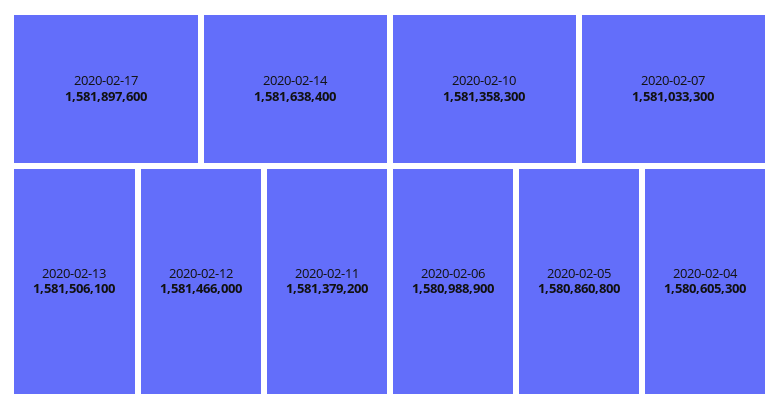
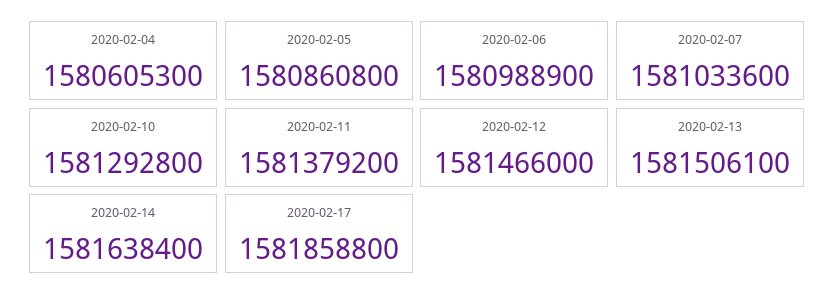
2020-02-17: 1581897600 -> 1581858800
2020-02-10: 1581358300 -> 1581292800
2020-02-07: 1581033300 -> 1581033600

